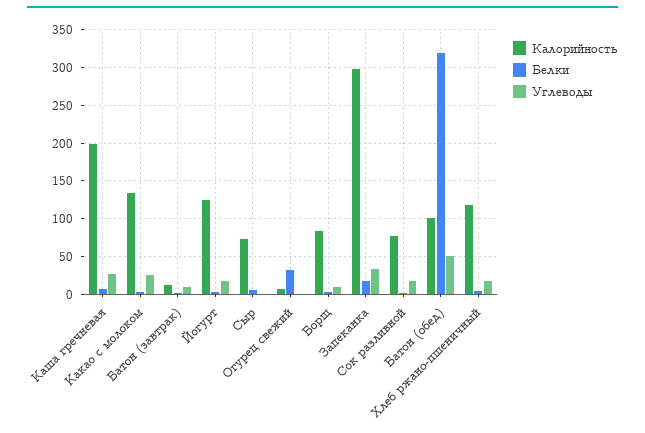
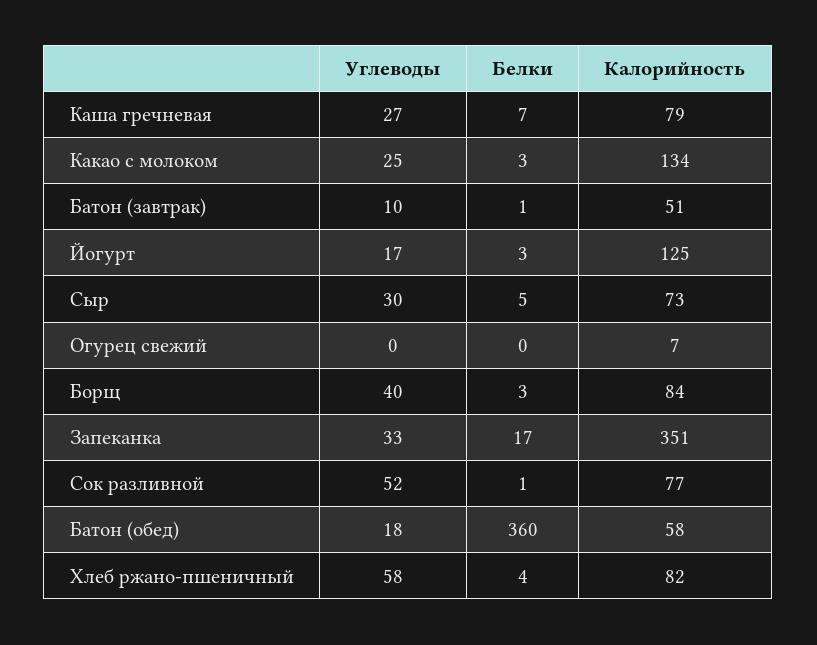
Калорийность, Каша гречневая: 200 -> 79
Калорийность, Батон (завтрак): 10 -> 51
Углеводы, Сыр: 0 -> 30
Белки, Огурец свежий: 30 -> 0
Углеводы, Борщ: 10 -> 40
Калорийность, Запеканка: 300 -> 351
Углеводы, Сок разливной: 20 -> 52
Калорийность, Батон (обед): 100 -> 58
Белки, Батон (обед): 320 -> 360
Углеводы, Батон (обед): 50 -> 18
Калорийность, Хлеб ржано-пшеничный: 120 -> 82
Углеводы, Хлеб ржано-пшеничный: 20 -> 58

